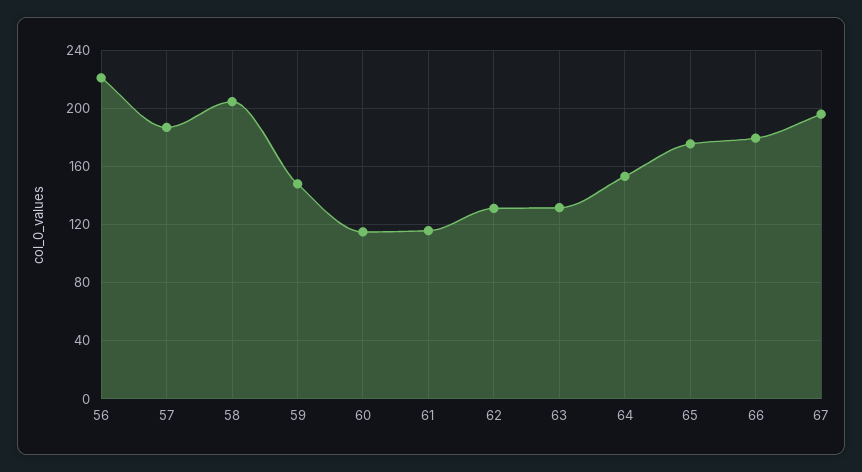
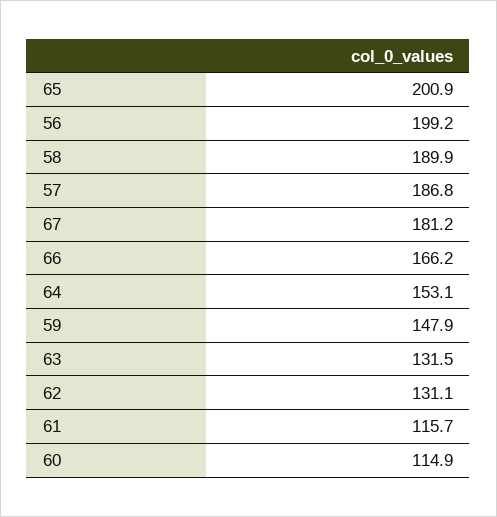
56: 220 -> 199.2
58: 205 -> 189.9
65: 175 -> 200.9
66: 180 -> 166.2
67: 195 -> 181.2

